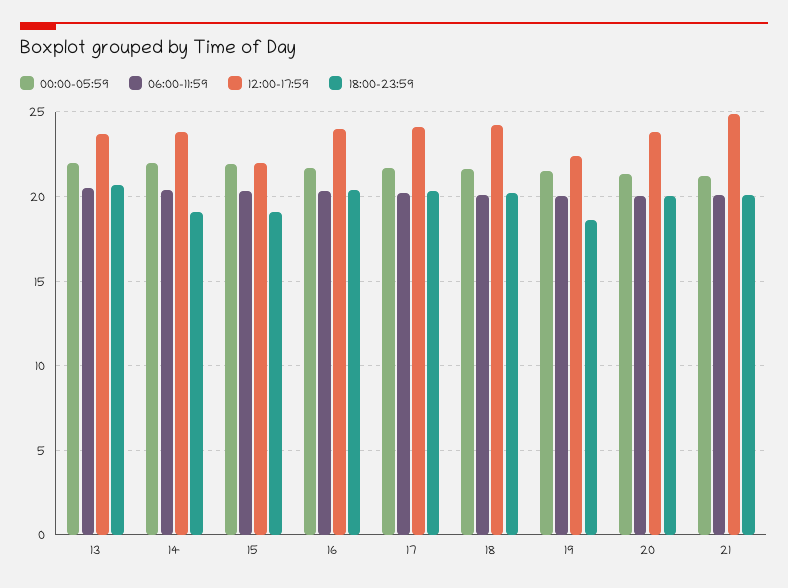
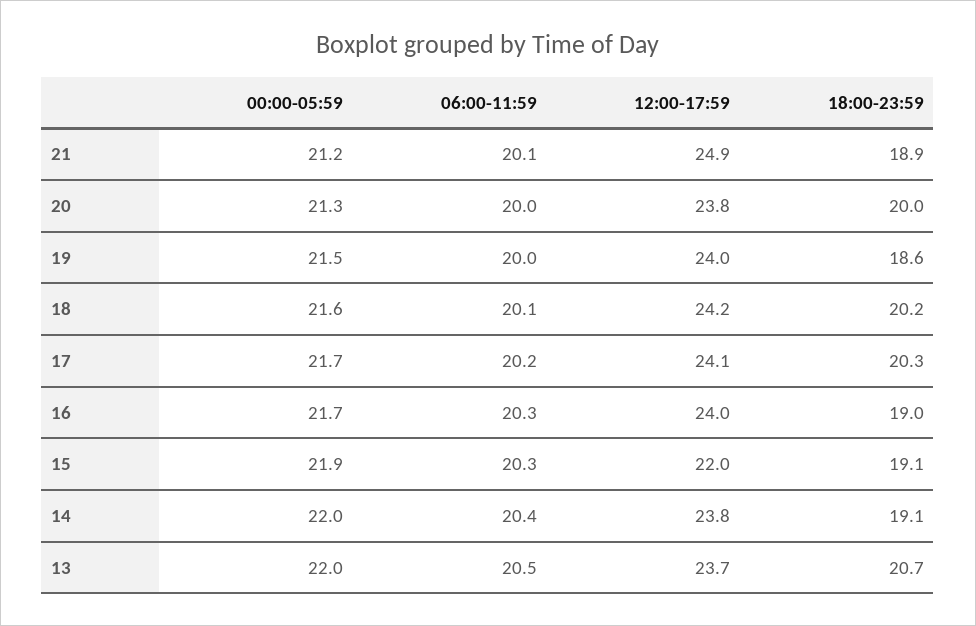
18:00-23:59, 16: 20.5 -> 19
12:00-17:59, 19: 22.5 -> 24
18:00-23:59, 21: 20 -> 18.9

